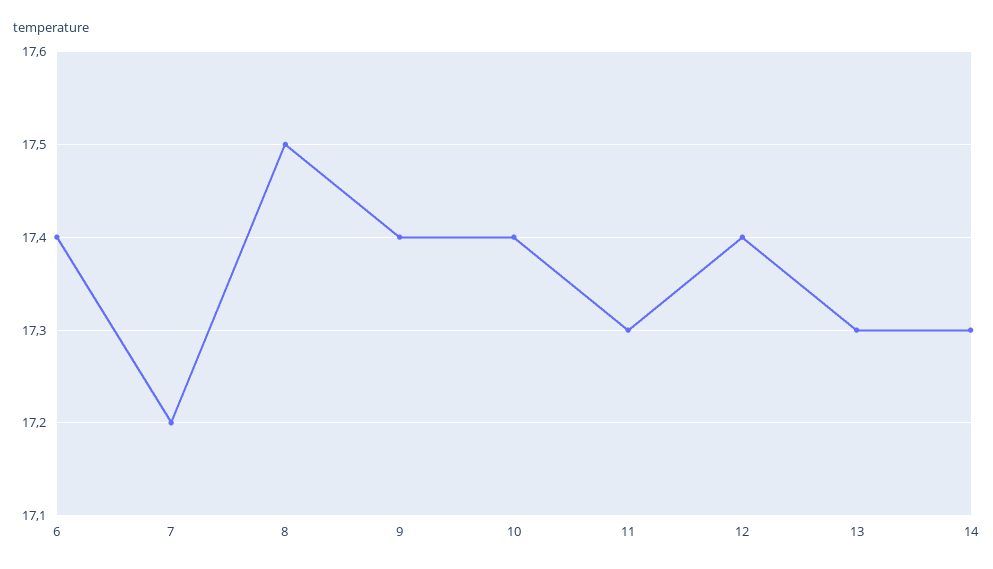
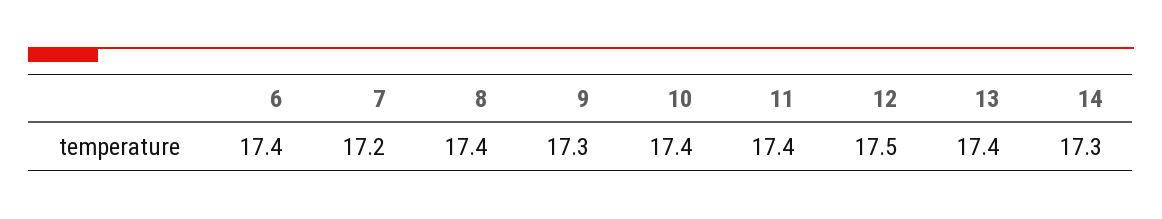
8: 17.5 -> 17.4
9: 17.4 -> 17.3
11: 17.3 -> 17.4
12: 17.4 -> 17.5
13: 17.3 -> 17.4

